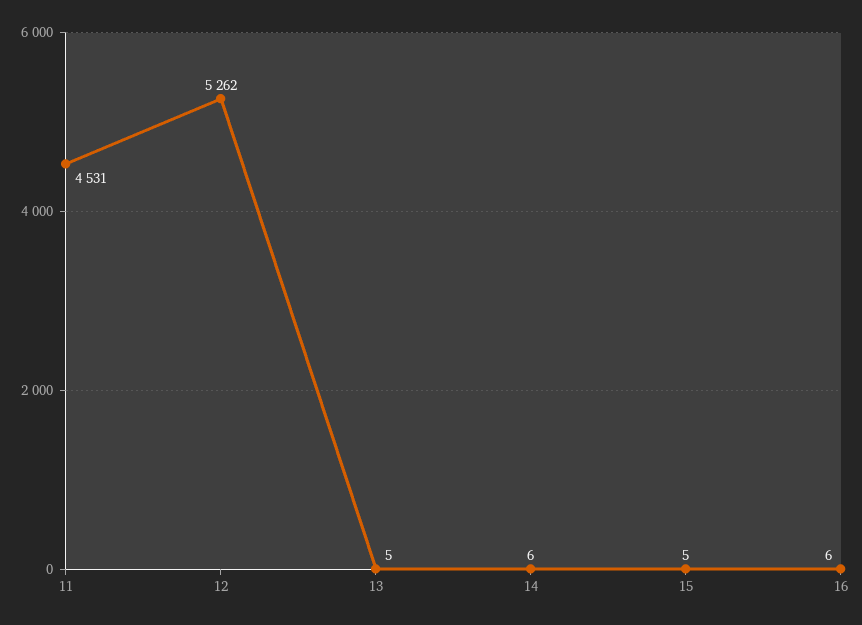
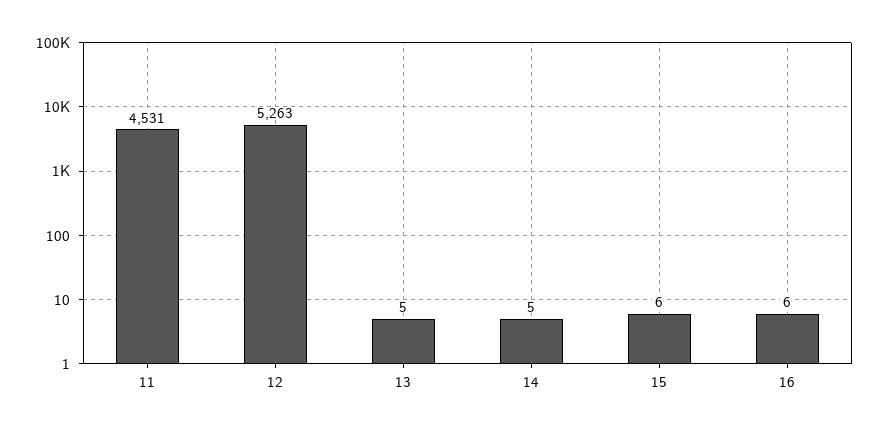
12: 5262 -> 5263
14: 6 -> 5
15: 5 -> 6

